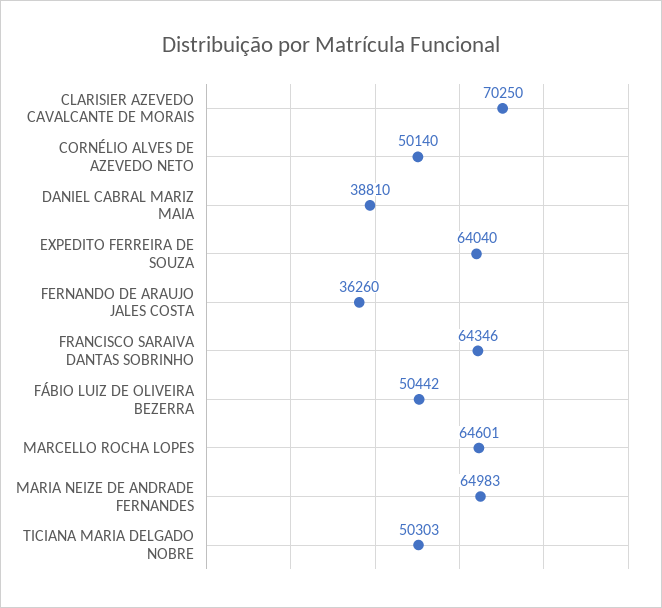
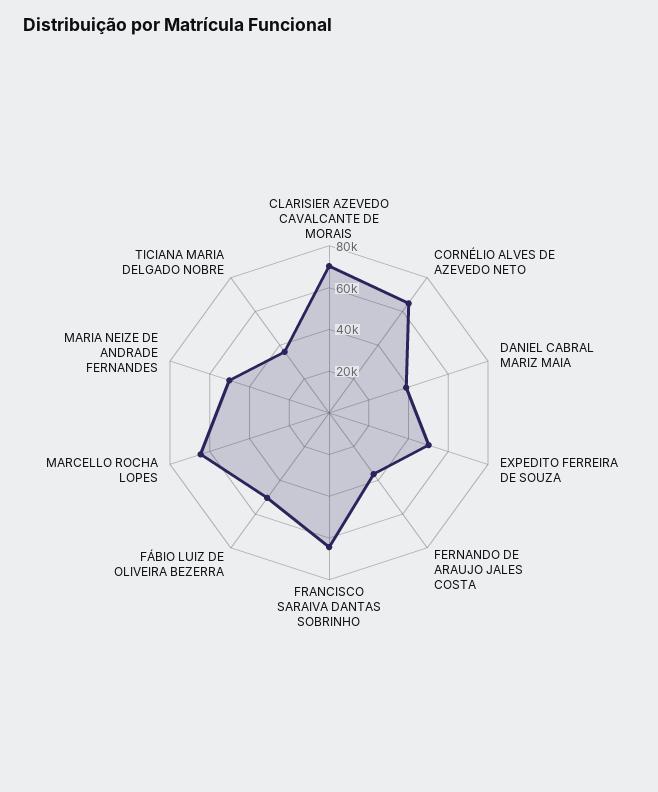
CORNÉLIO ALVES DE AZEVEDO NETO: 50140 -> 65000
EXPEDITO FERREIRA DE SOUZA: 64040 -> 50000
MARIA NEIZE DE ANDRADE FERNANDES: 64983 -> 50000
TICIANA MARIA DELGADO NOBRE: 50303 -> 35000

